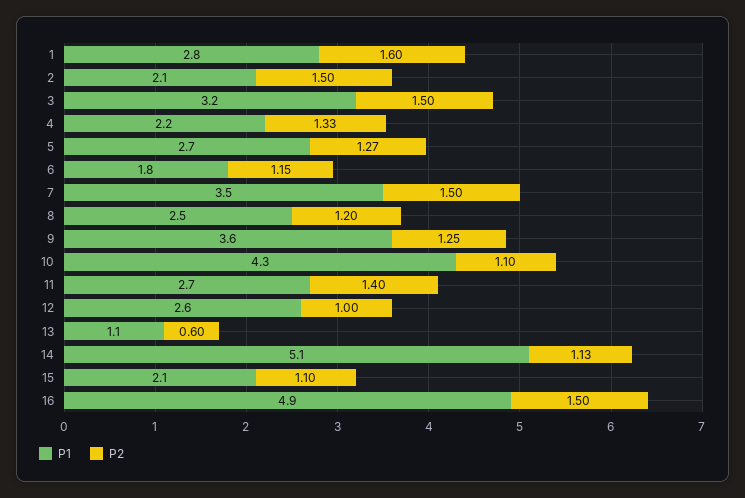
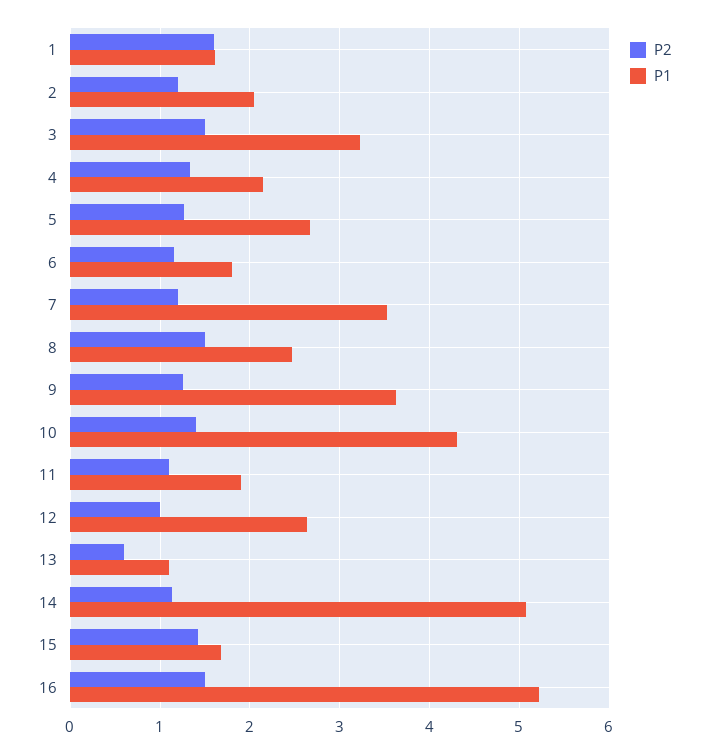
P1, 1: 2.8 -> 1.6
P2, 2: 1.5 -> 1.2
P2, 7: 1.5 -> 1.2
P2, 8: 1.2 -> 1.5
P2, 10: 1.1 -> 1.4
P1, 11: 2.7 -> 1.9
P2, 11: 1.4 -> 1.1
P1, 15: 2.1 -> 1.7
P2, 15: 1.1 -> 1.4
P1, 16: 4.9 -> 5.2

